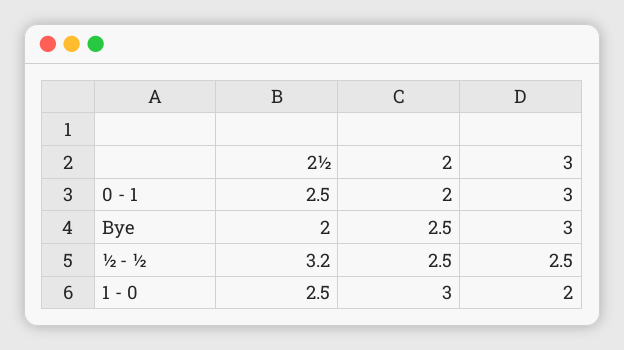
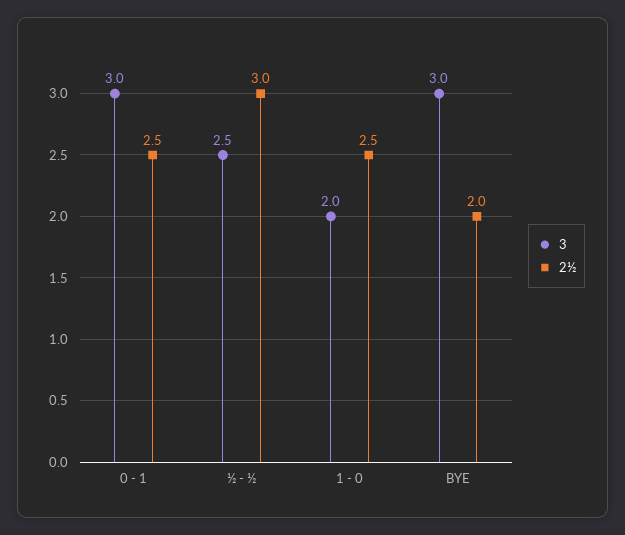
2, 0 - 1: 2 -> none
2, Bye: 2.5 -> none
2½, ½ - ½: 3.2 -> 3
2, ½ - ½: 2.5 -> none
2, 1 - 0: 3 -> none

